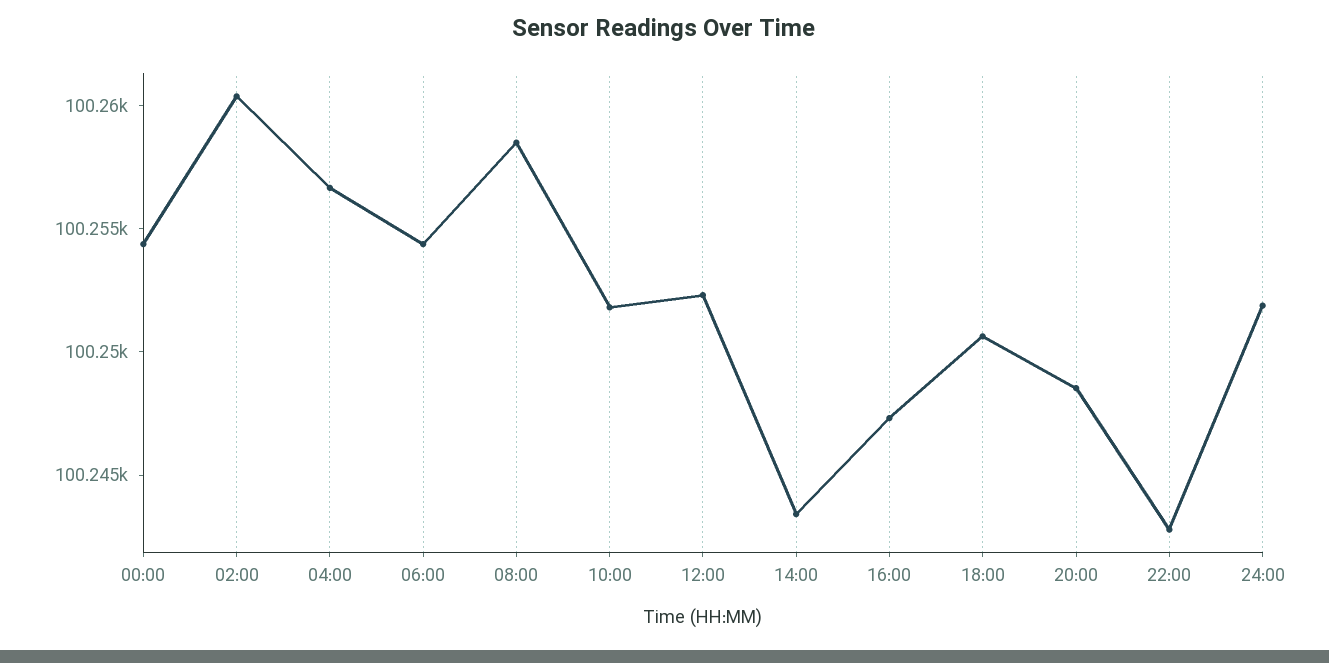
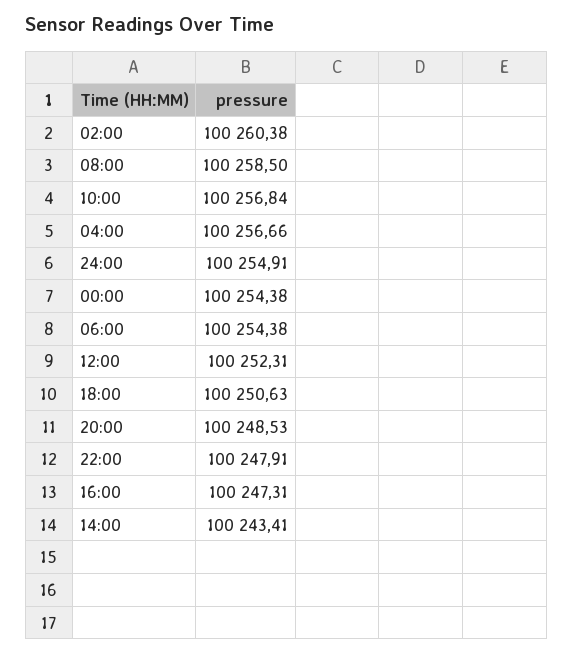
10:00: 100252 -> 100256.84
22:00: 100243 -> 100247.91
24:00: 100252 -> 100254.91

